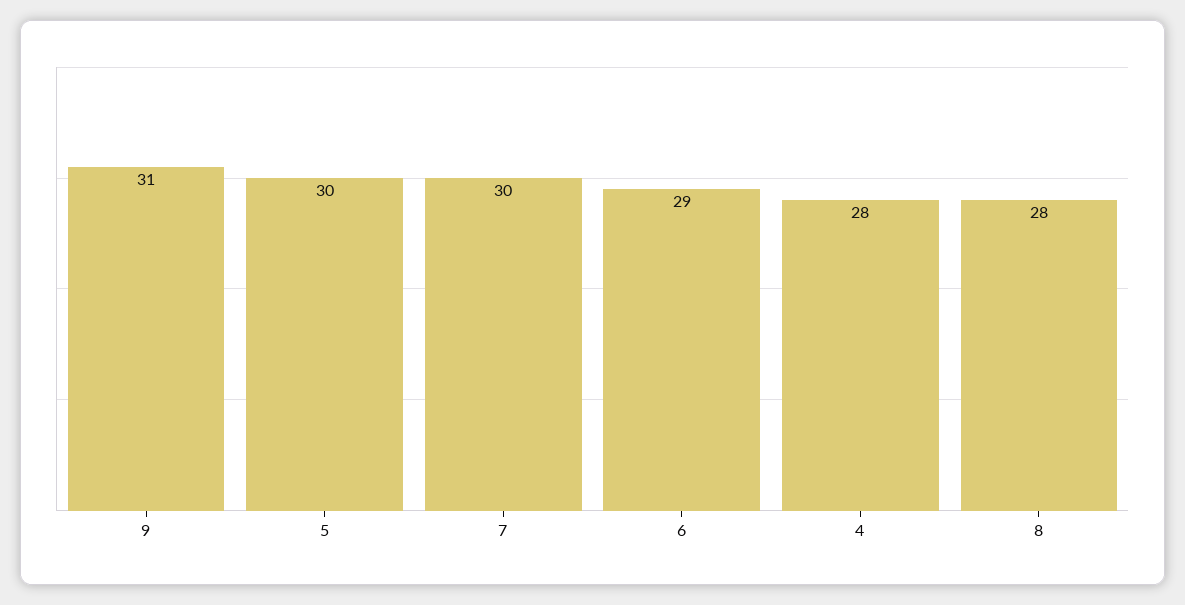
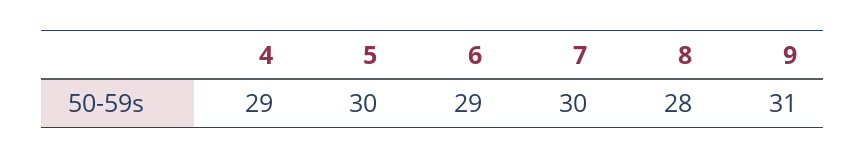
4: 28 -> 29

